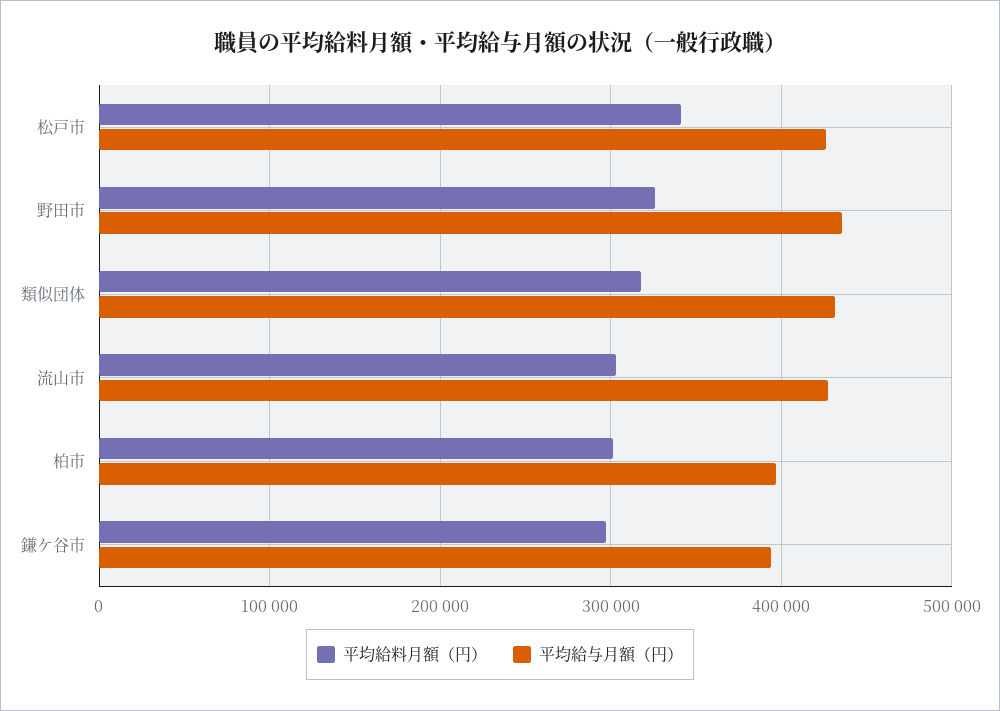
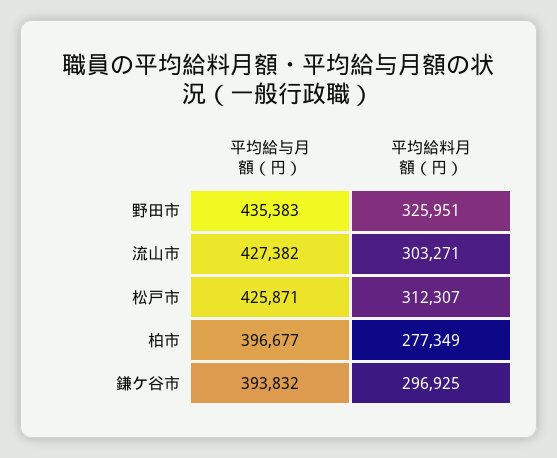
平均給料月額（円）, 松戸市: 340000 -> 312307
平均給料月額（円）, 類似団体: 320000 -> none
平均給与月額（円）, 類似団体: 430000 -> none
平均給料月額（円）, 柏市: 300000 -> 277349

